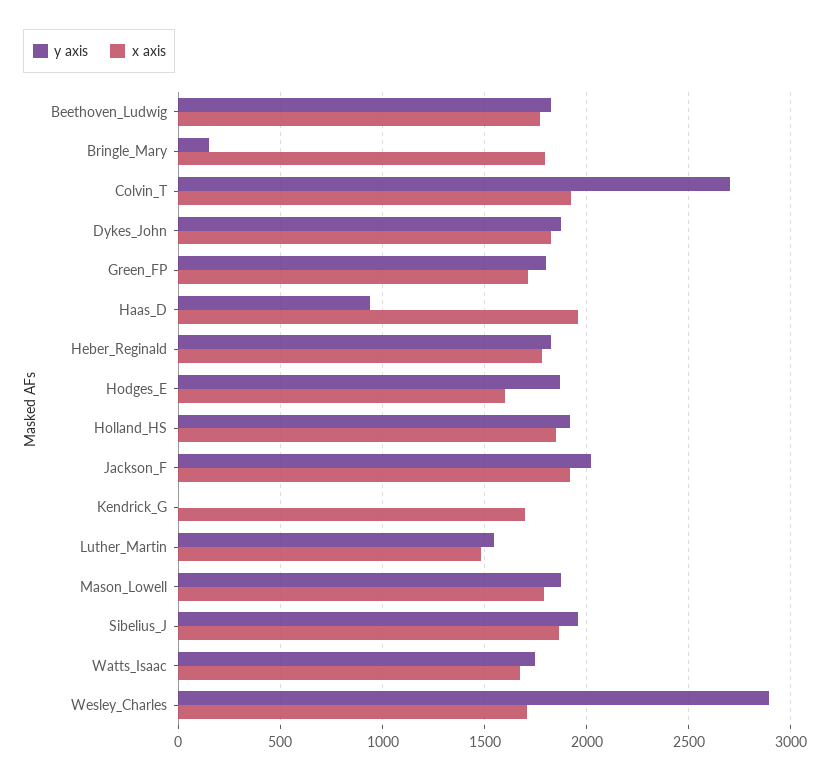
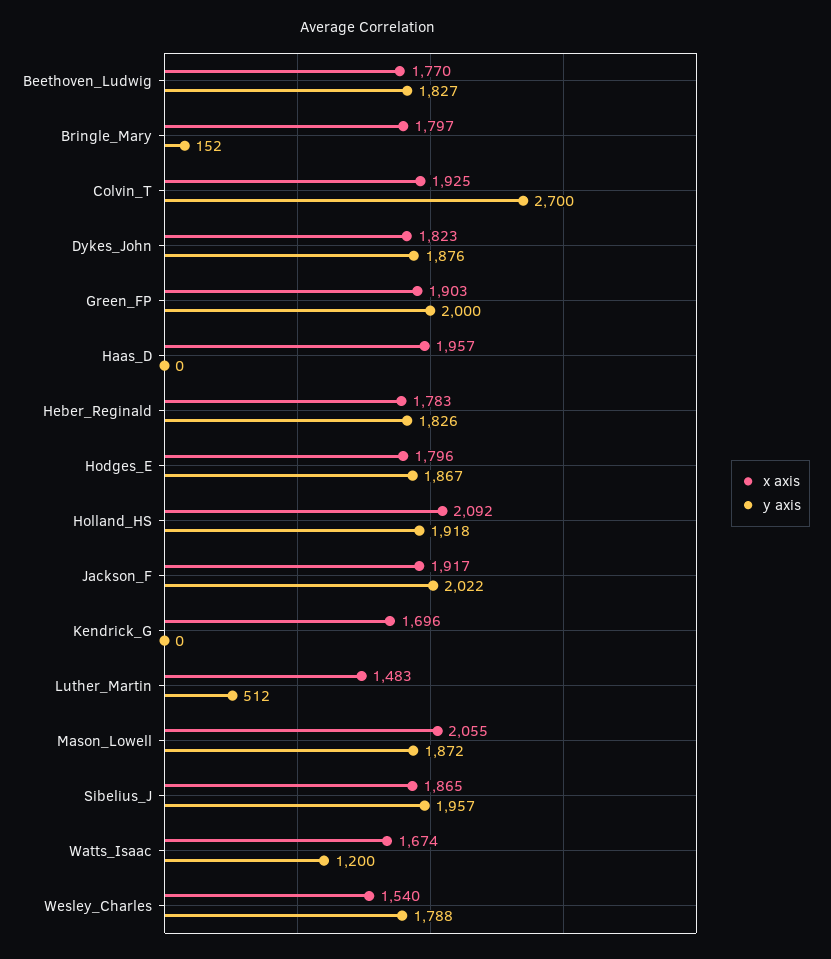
y axis, Green_FP: 1800 -> 2000
x axis, Green_FP: 1700 -> 1903
y axis, Haas_D: 950 -> 0
x axis, Hodges_E: 1600 -> 1796
x axis, Holland_HS: 1850 -> 2092
y axis, Luther_Martin: 1550 -> 512
x axis, Mason_Lowell: 1800 -> 2055
y axis, Watts_Isaac: 1750 -> 1200
y axis, Wesley_Charles: 2900 -> 1788
x axis, Wesley_Charles: 1700 -> 1540

